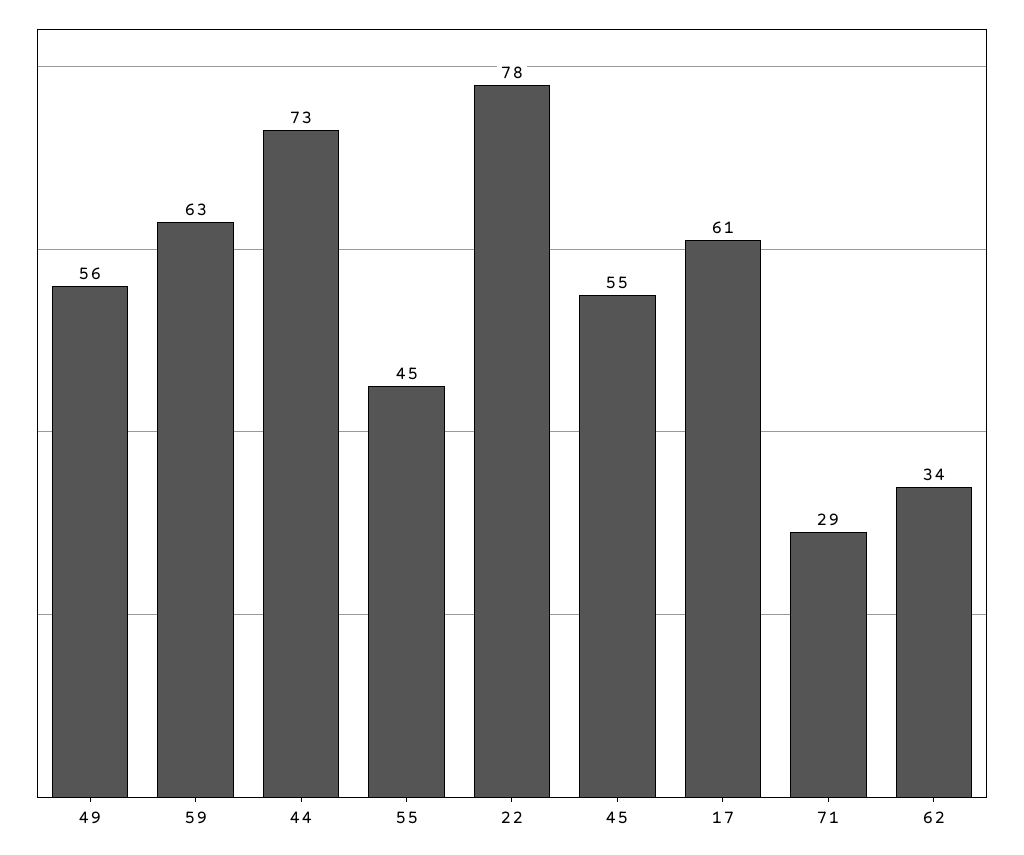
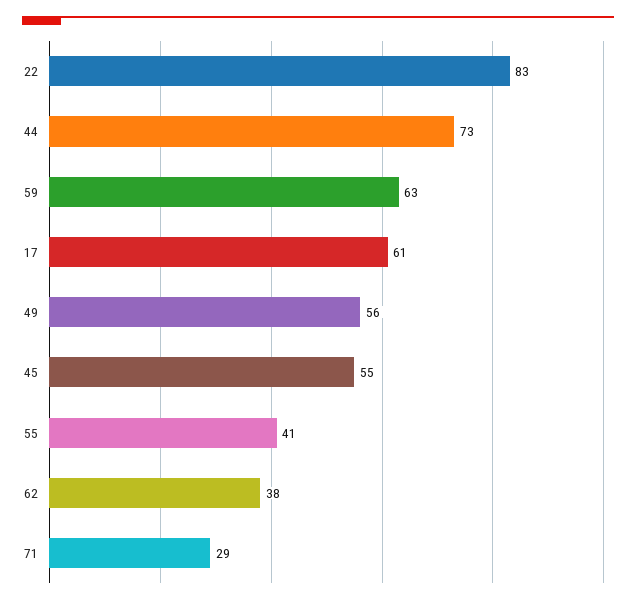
55: 45 -> 41
22: 78 -> 83
62: 34 -> 38

